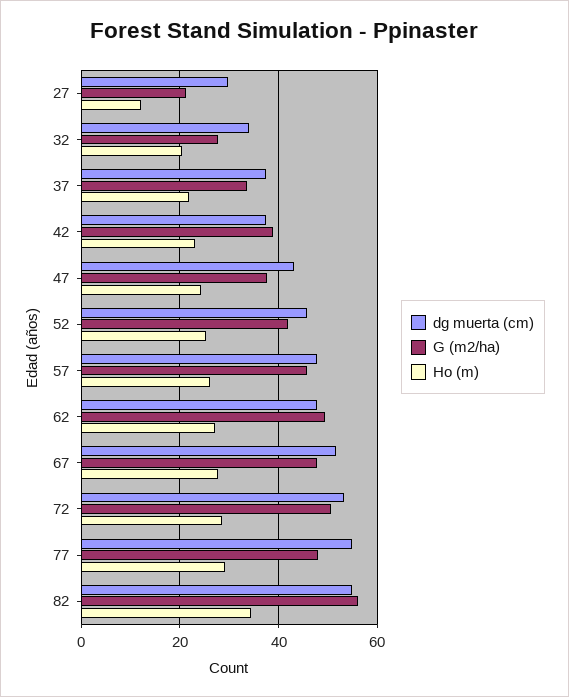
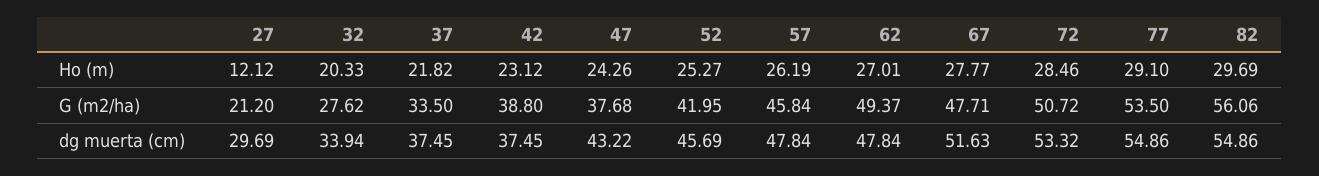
G (m2/ha), 77: 48 -> 53.5
Ho (m), 82: 34 -> 29.69

